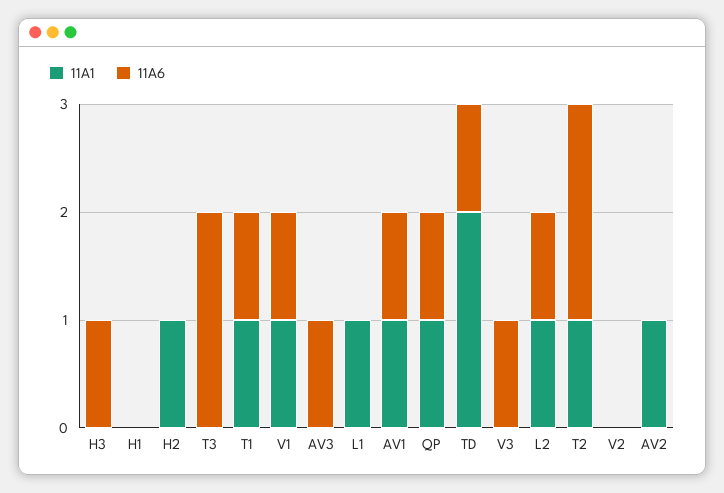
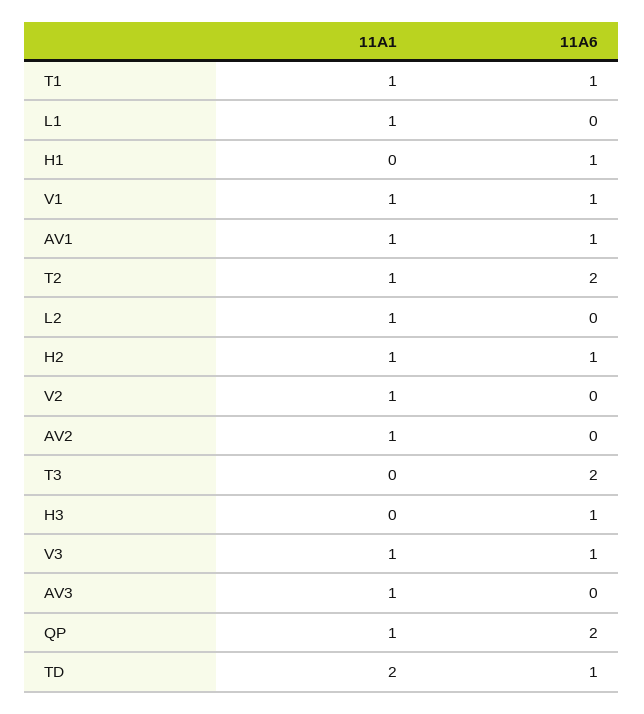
11A6, H1: 0 -> 1
11A6, H2: 0 -> 1
11A1, AV3: 0 -> 1
11A6, AV3: 1 -> 0
11A6, QP: 1 -> 2
11A1, V3: 0 -> 1
11A6, L2: 1 -> 0
11A1, V2: 0 -> 1

